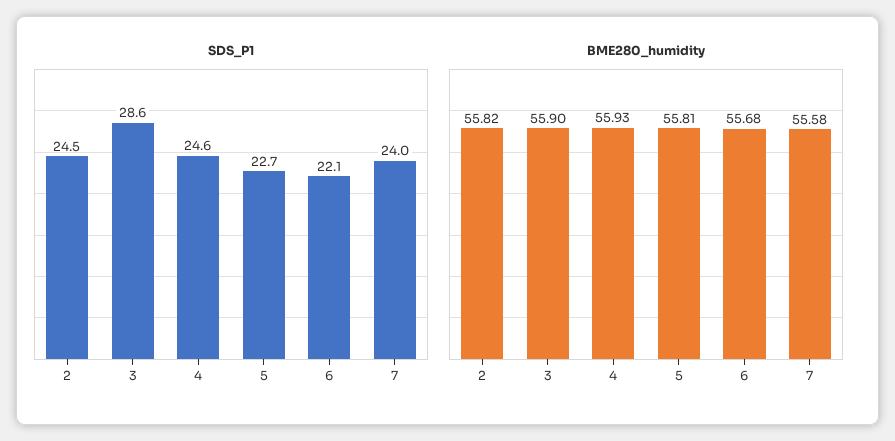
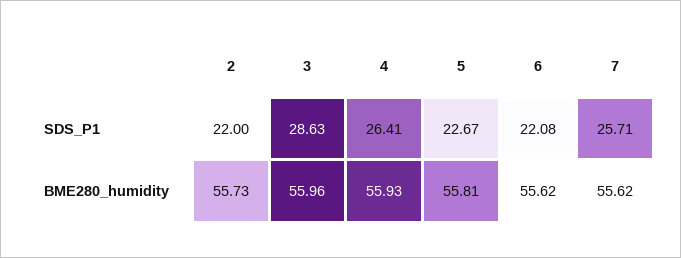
SDS_P1, 2: 24.5 -> 22
SDS_P1, 4: 24.6 -> 26.41
SDS_P1, 7: 24 -> 25.71
BME280_humidity, 2: 55.82 -> 55.73
BME280_humidity, 3: 55.9 -> 55.96
BME280_humidity, 6: 55.68 -> 55.62
BME280_humidity, 7: 55.58 -> 55.62

